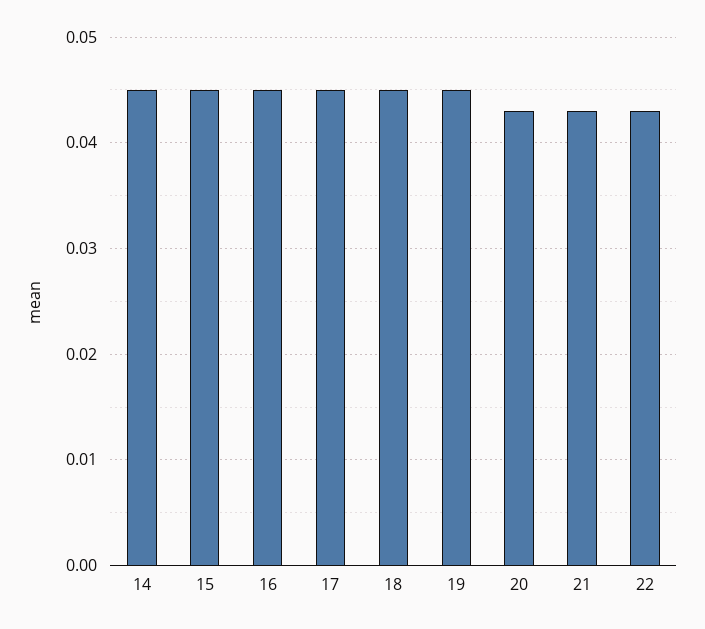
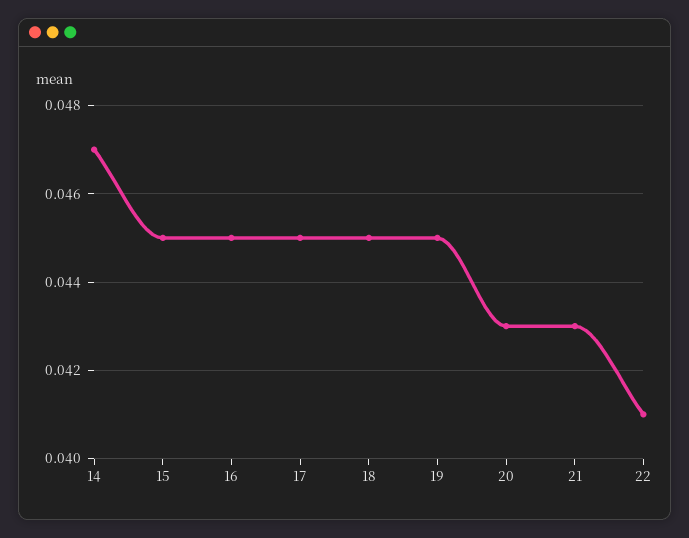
14: 0.045 -> 0.047
22: 0.043 -> 0.041

